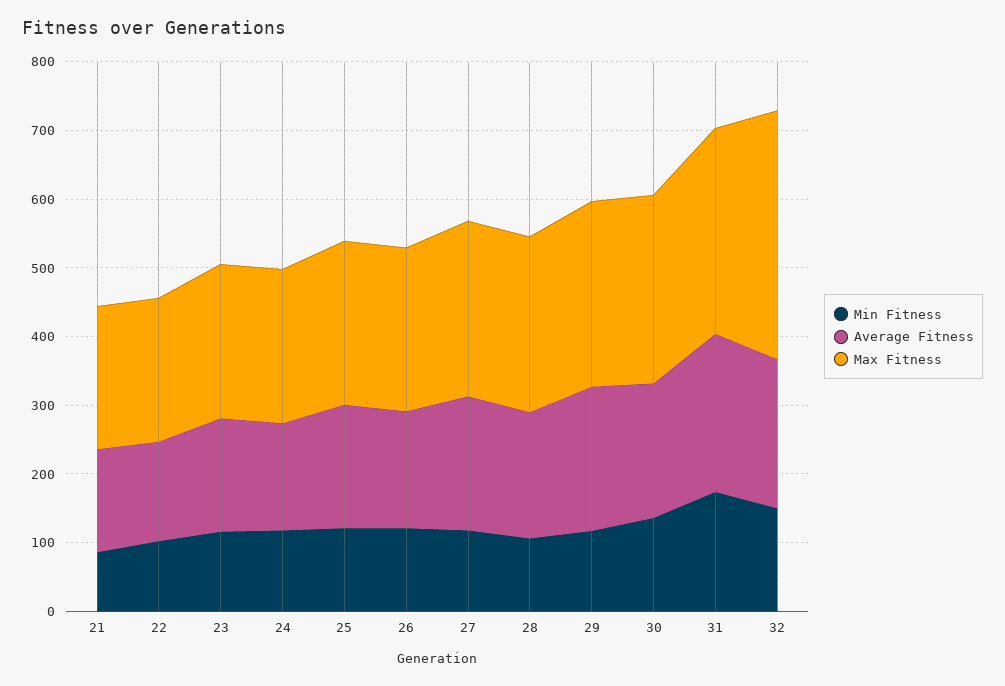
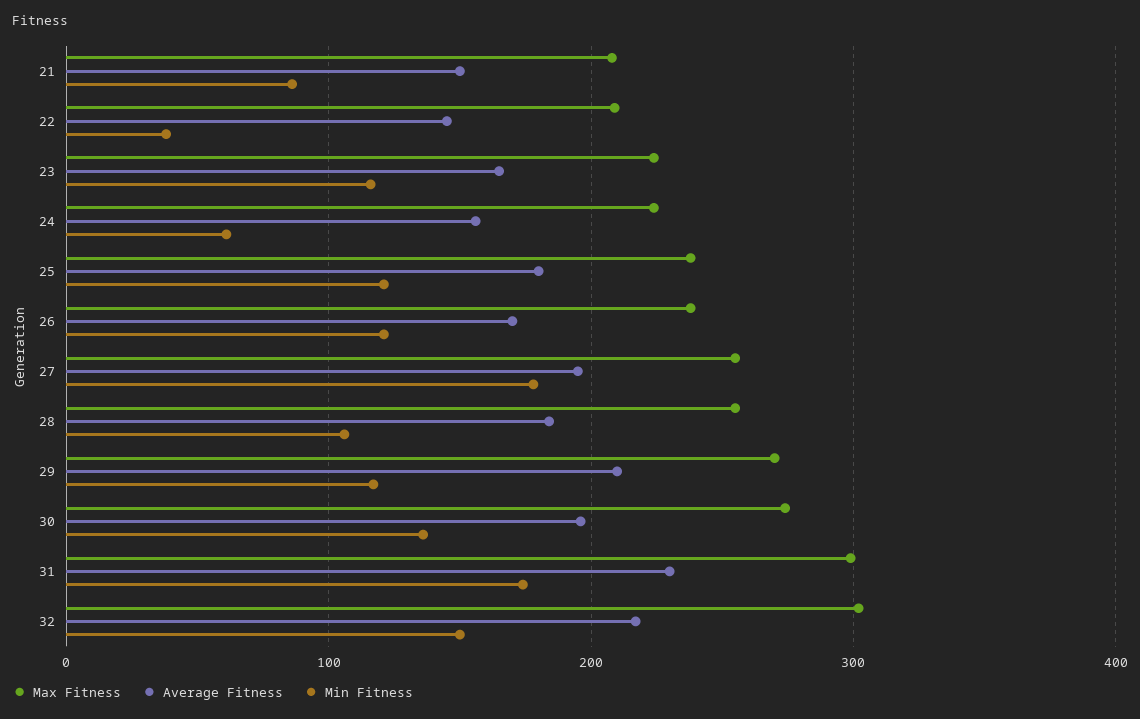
Min Fitness, 22: 100 -> 40
Min Fitness, 24: 120 -> 60
Min Fitness, 27: 120 -> 180
Max Fitness, 32: 360 -> 300

